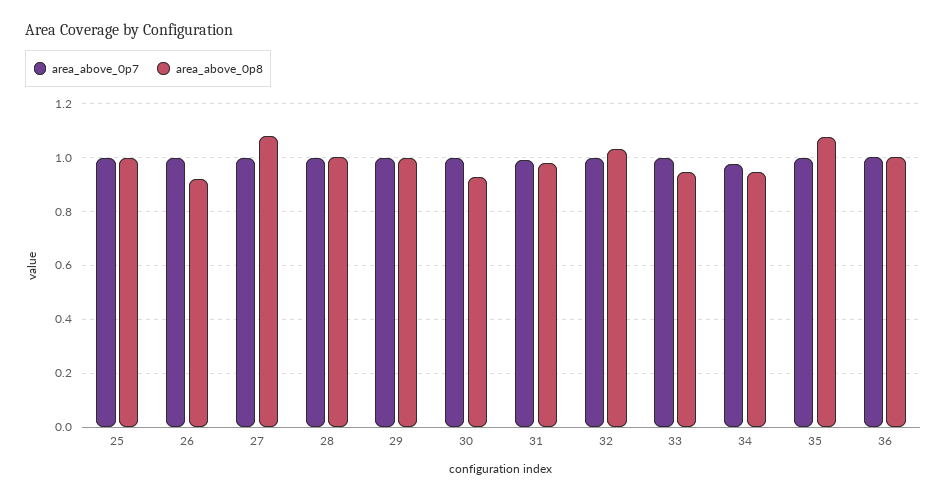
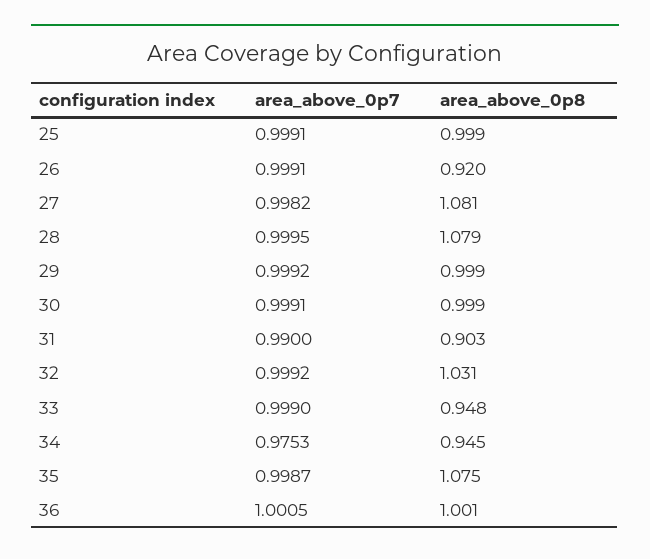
area_above_0p8, 28: 1 -> 1.079
area_above_0p8, 30: 0.925 -> 0.999
area_above_0p8, 31: 0.975 -> 0.903

